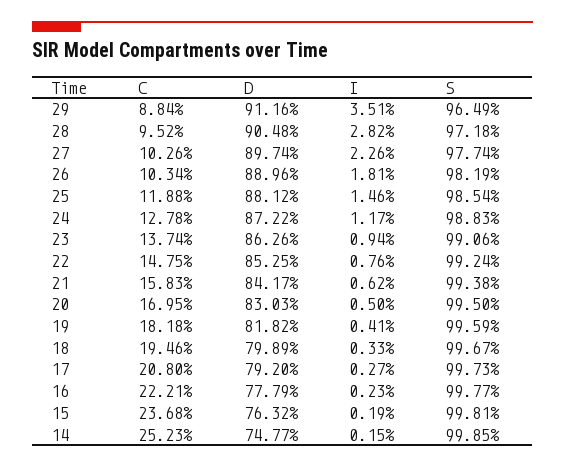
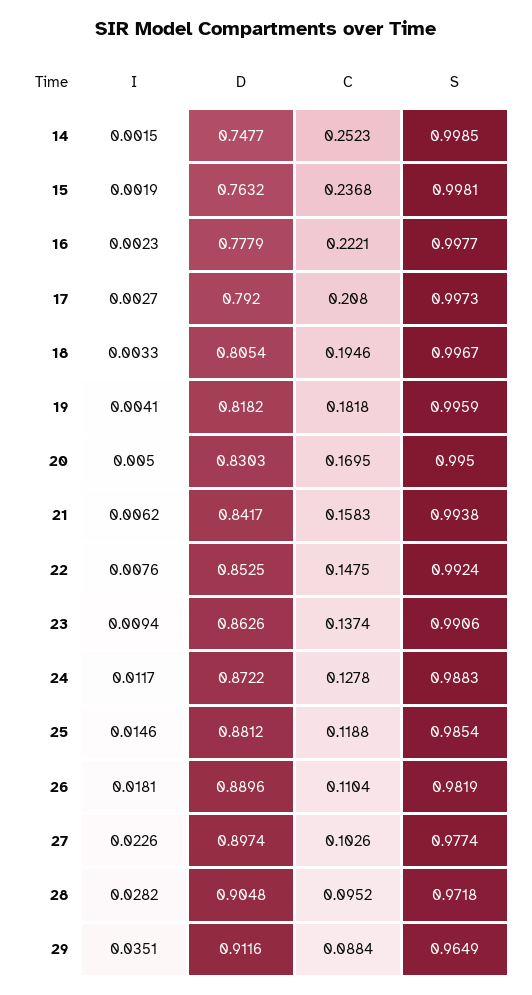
C, 26: 0.1034 -> 0.1104
D, 18: 0.7989 -> 0.8054

